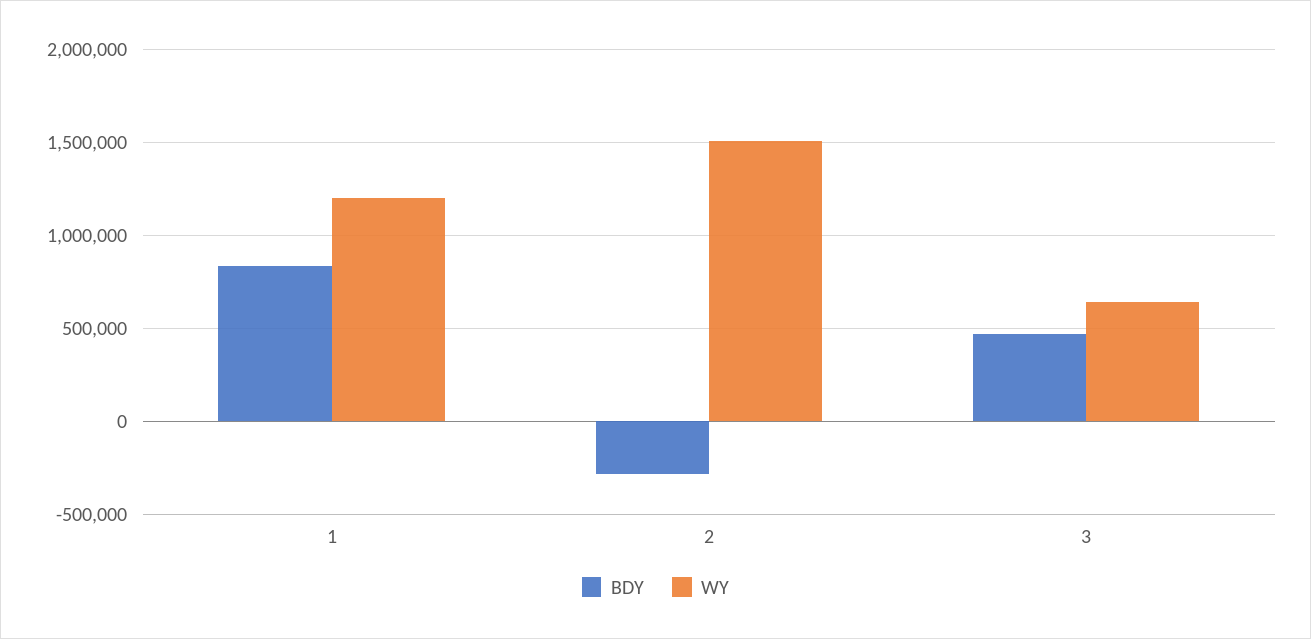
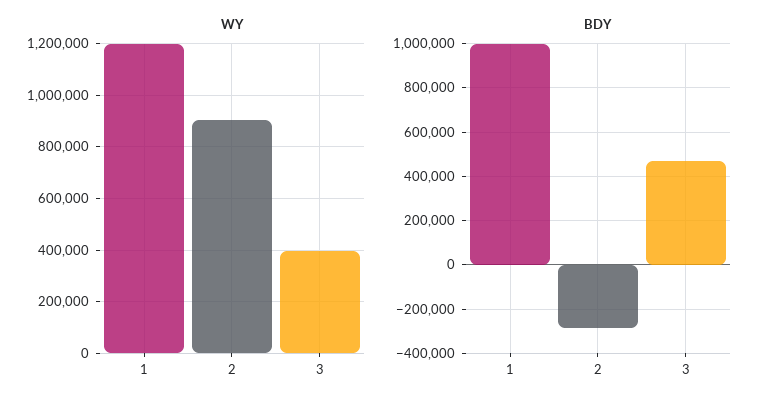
BDY, 1: 850000 -> 1000000
WY, 2: 1500000 -> 900000
WY, 3: 650000 -> 400000

